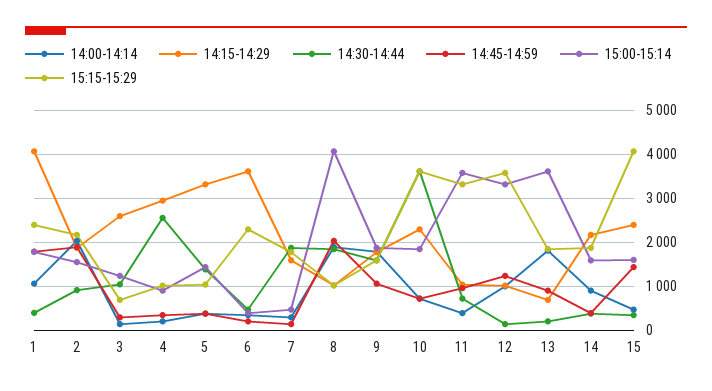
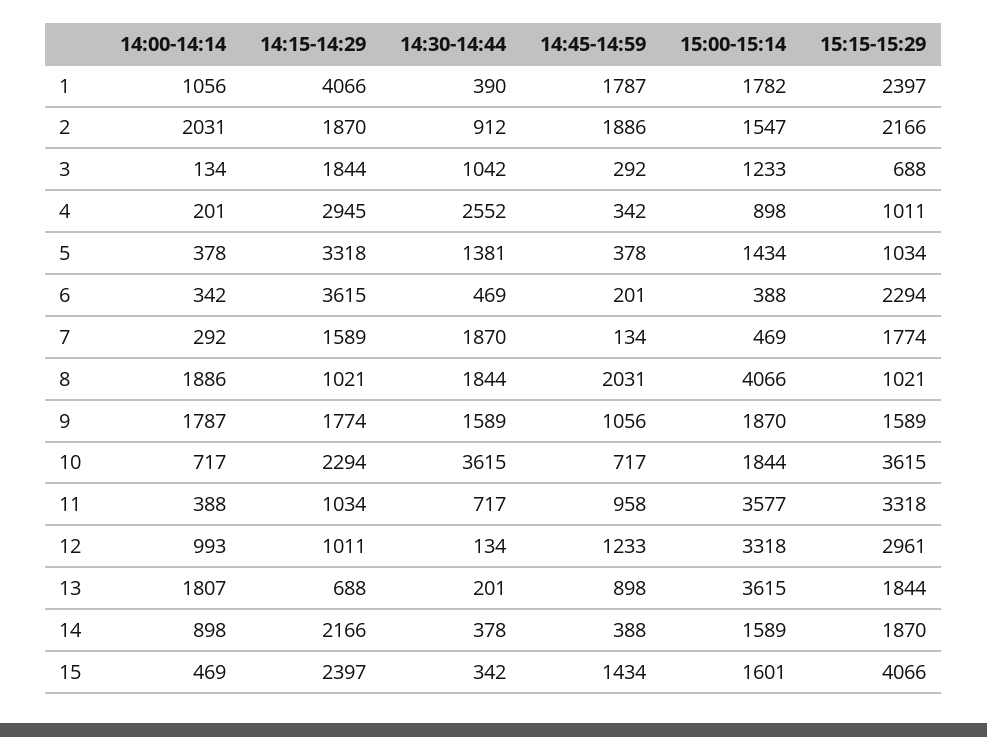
14:15-14:29, 3: 2600 -> 1844
15:15-15:29, 12: 3600 -> 2961

